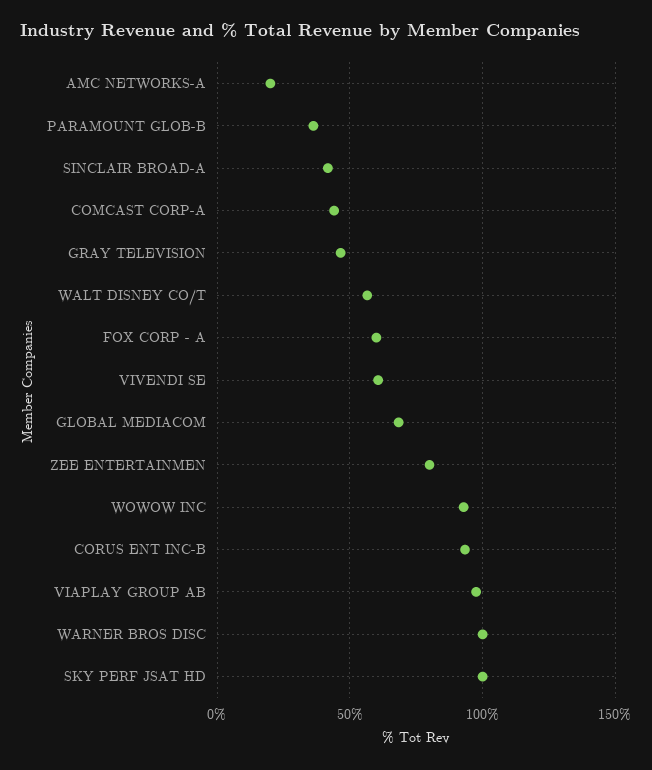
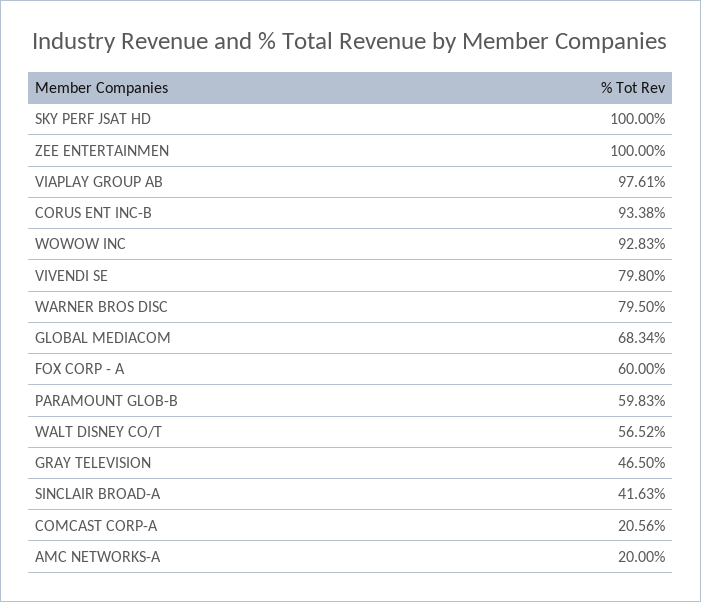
PARAMOUNT GLOB-B: 35 -> 59.83
COMCAST CORP-A: 45 -> 20.56
VIVENDI SE: 60 -> 79.8
ZEE ENTERTAINMEN: 80 -> 100
WARNER BROS DISC: 100 -> 79.5

